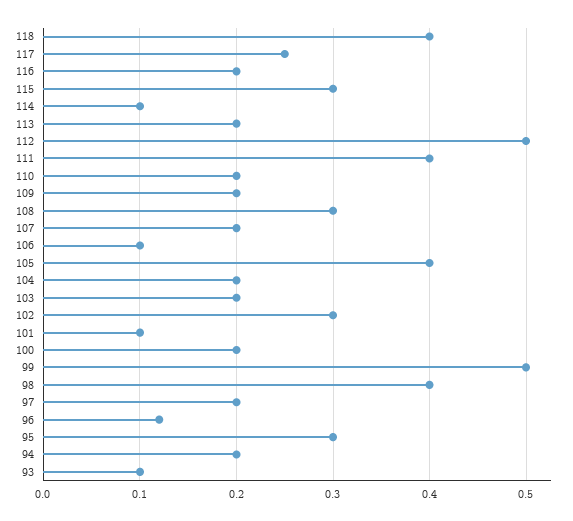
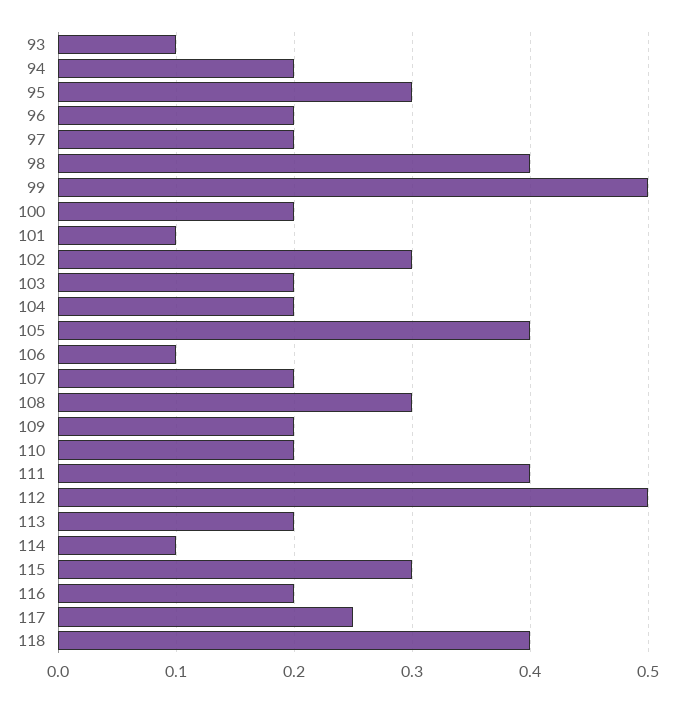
96: 0.12 -> 0.2

